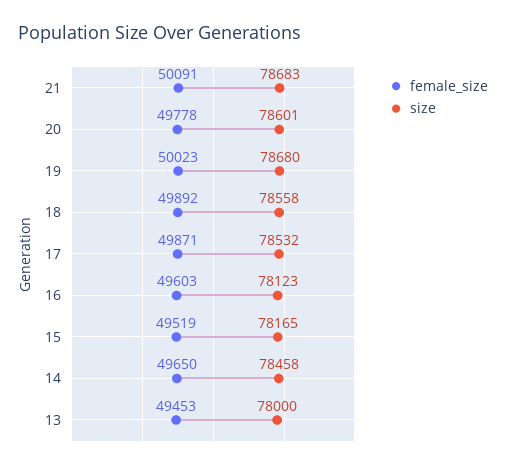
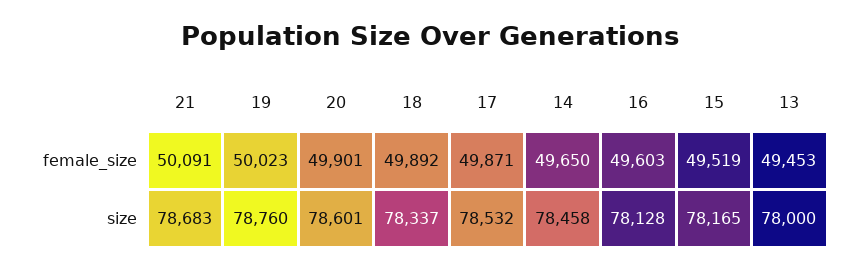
female_size, 20: 49778 -> 49901
size, 19: 78680 -> 78760
size, 18: 78558 -> 78337
size, 16: 78123 -> 78128

